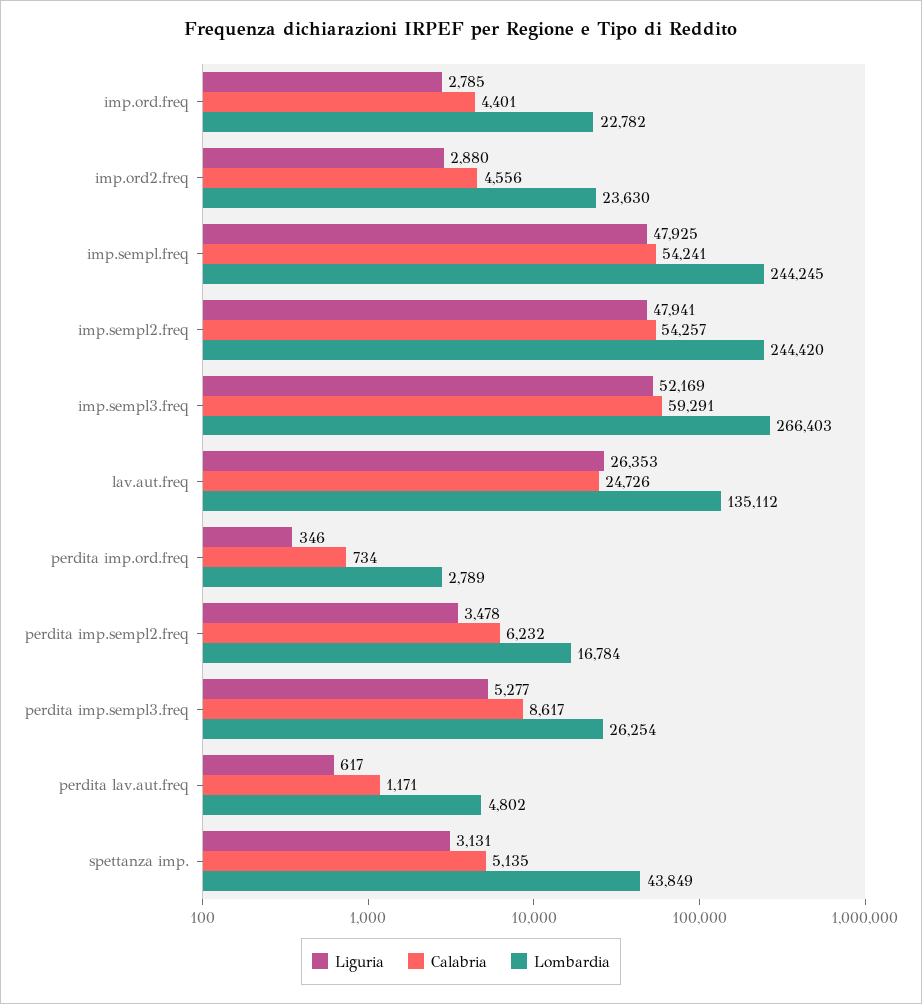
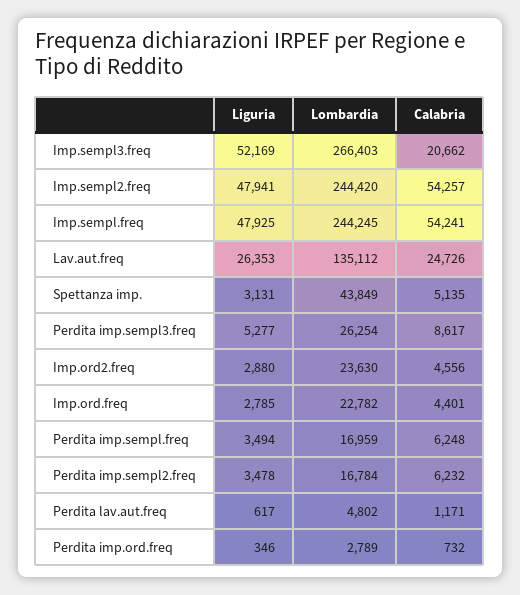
Calabria, imp.sempl3.freq: 59291 -> 20662
Calabria, perdita imp.ord.freq: 734 -> 732
Liguria, Perdita imp.sempl.freq: none -> 3494
Lombardia, Perdita imp.sempl.freq: none -> 16959
Calabria, Perdita imp.sempl.freq: none -> 6248

